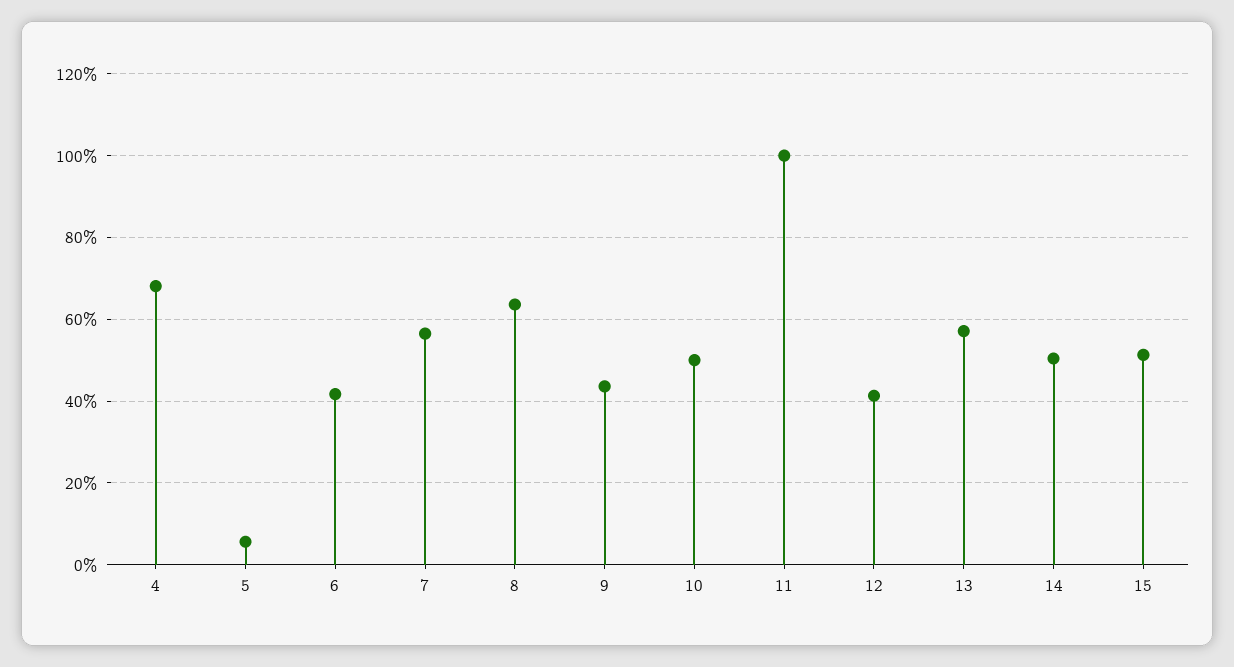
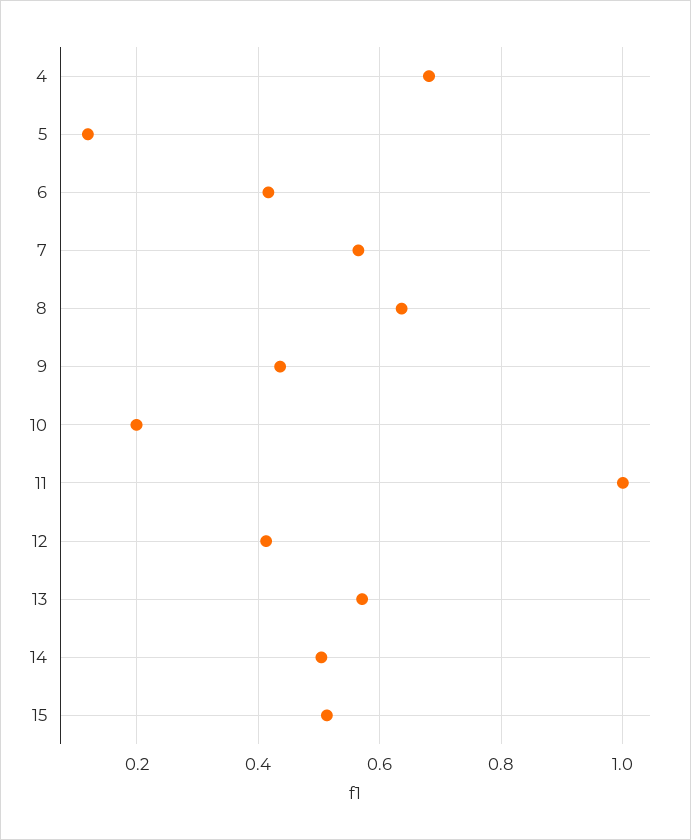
5: 0.06 -> 0.12
10: 0.5 -> 0.2

